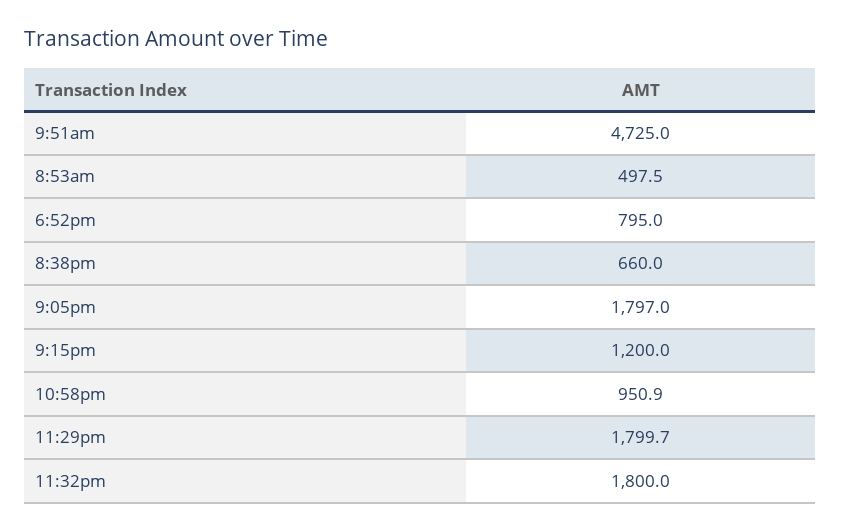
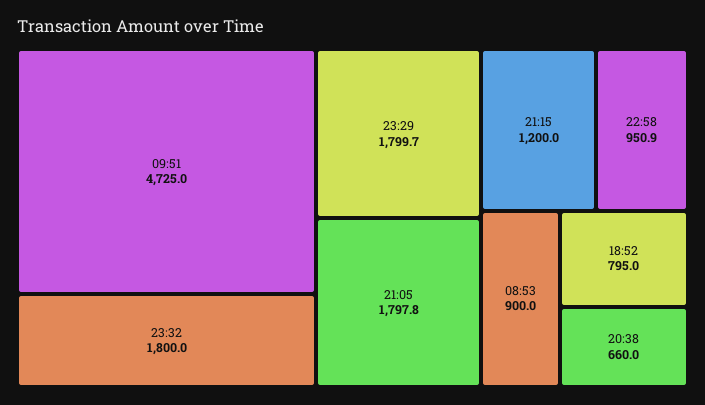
8:53am: 497.5 -> 900
9:05pm: 1797 -> 1797.8

